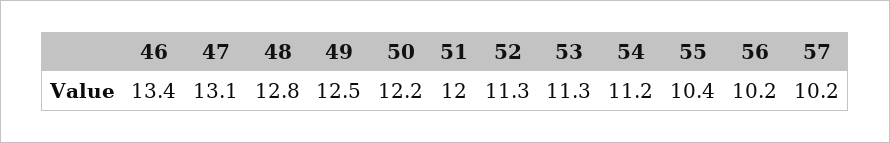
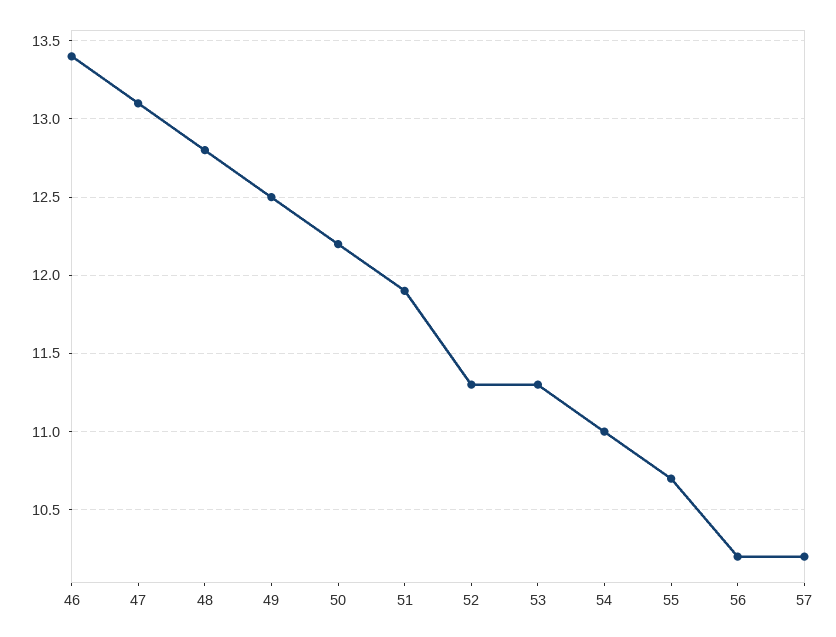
51: 12 -> 11.9
54: 11.2 -> 11
55: 10.4 -> 10.7

